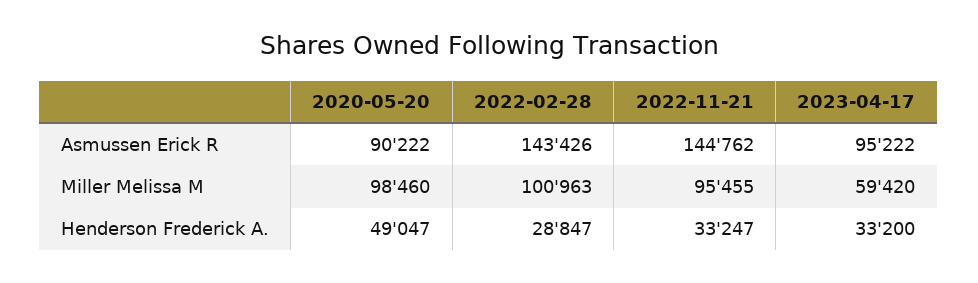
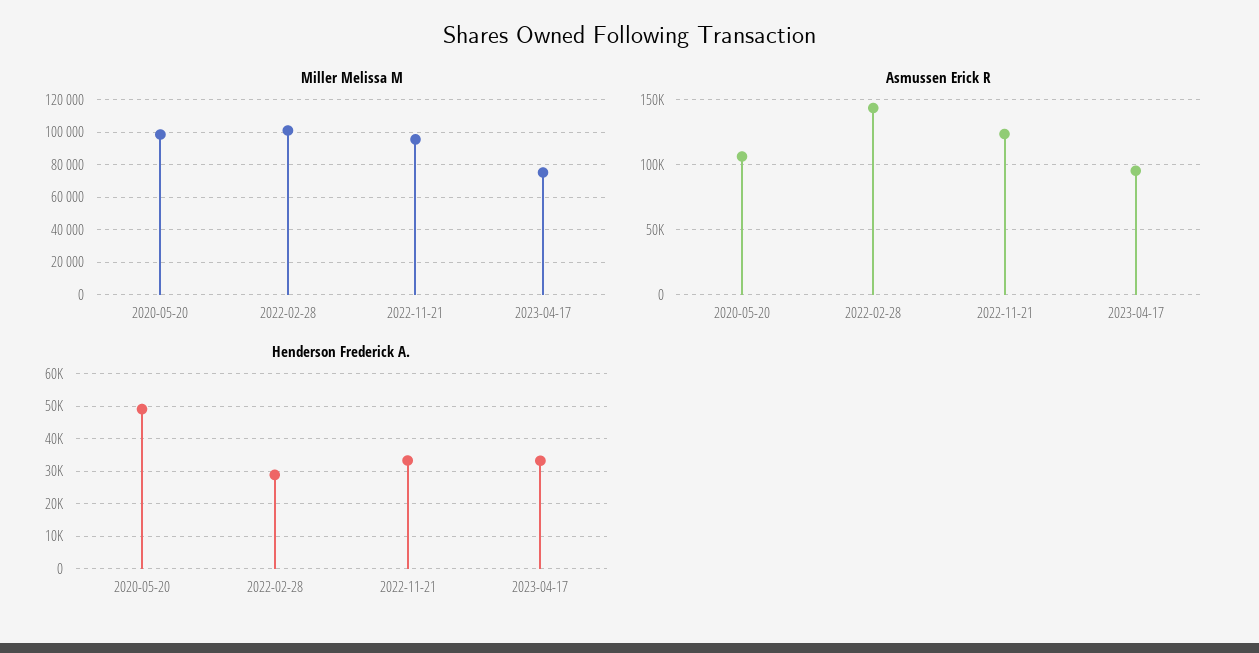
Asmussen Erick R, 2020-05-20: 90222 -> 105000
Asmussen Erick R, 2022-11-21: 144762 -> 125000
Miller Melissa M, 2023-04-17: 59420 -> 75000

